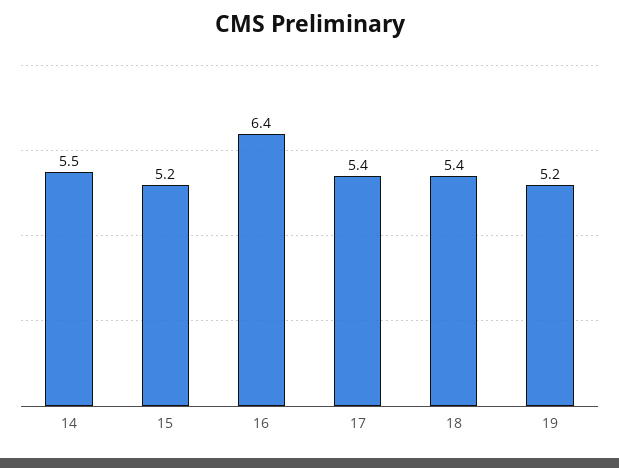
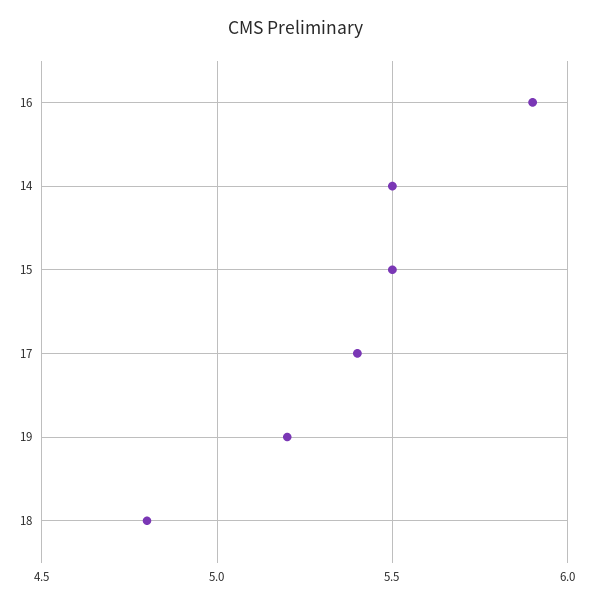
15: 5.2 -> 5.5
16: 6.4 -> 5.9
18: 5.4 -> 4.8

